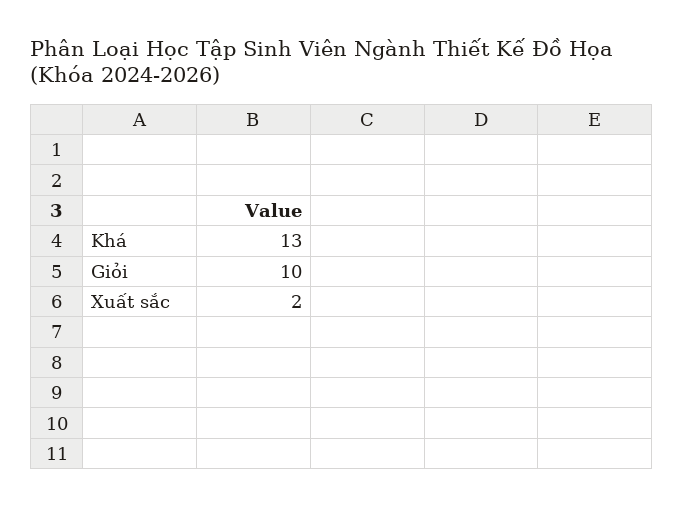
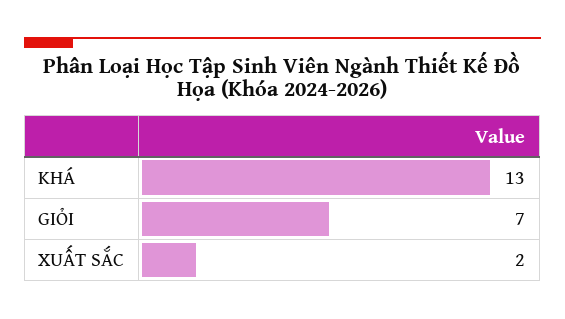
Giỏi: 10 -> 7

